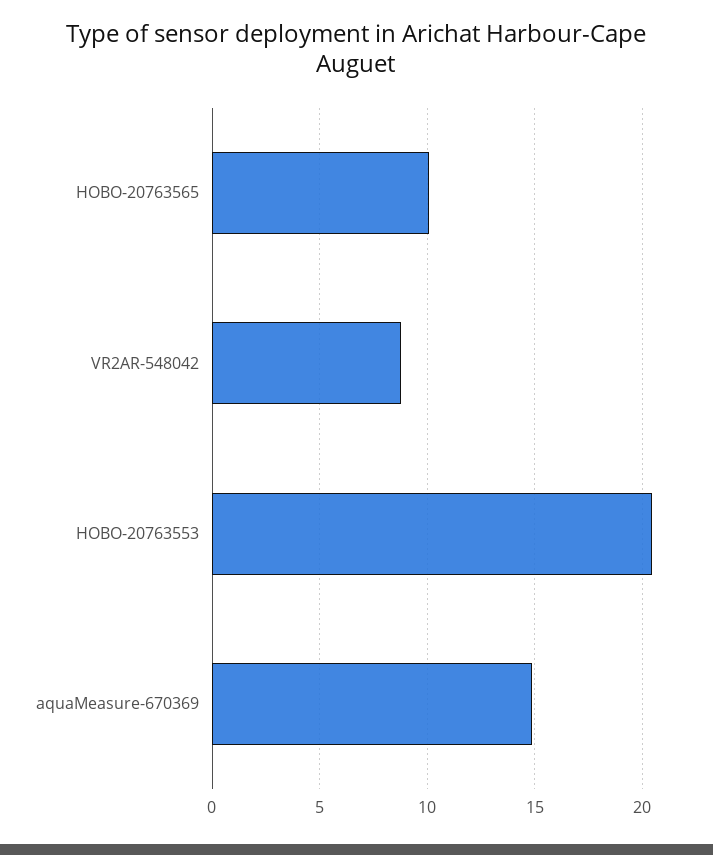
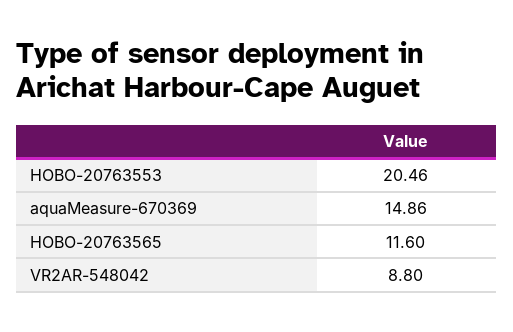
HOBO-20763565: 10 -> 11.6

